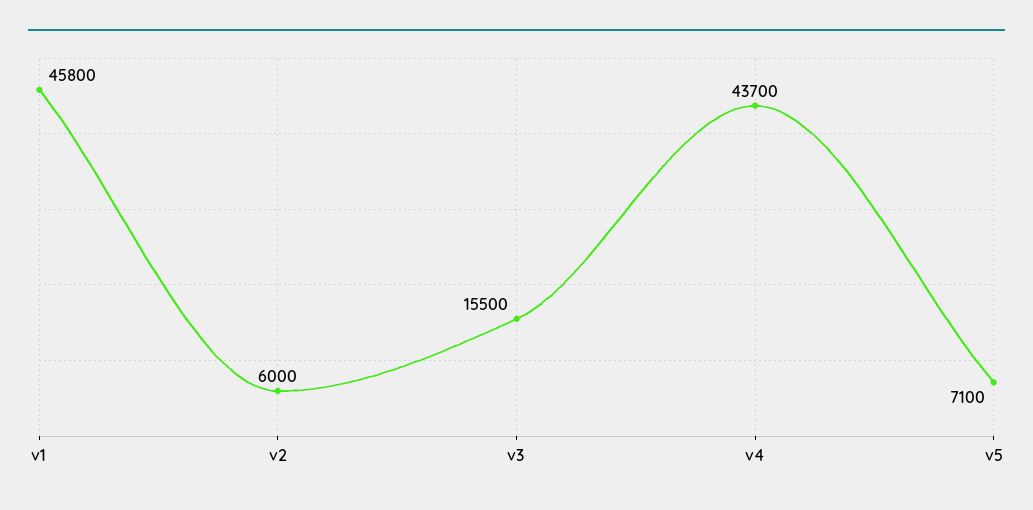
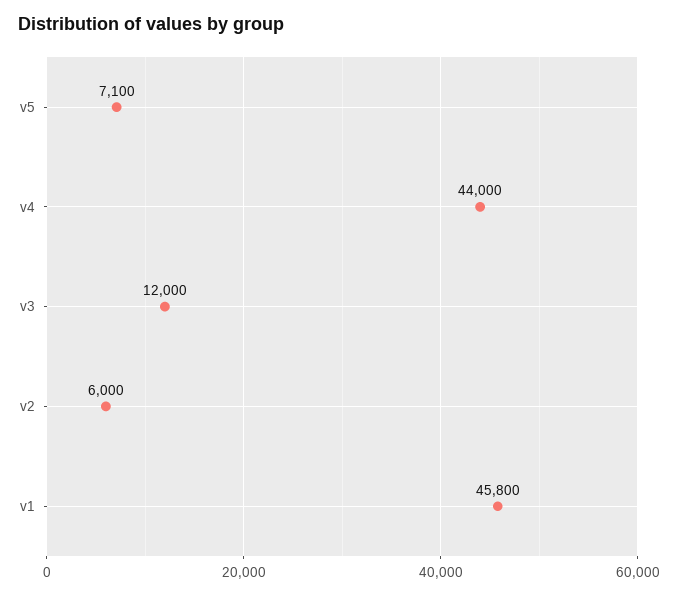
v3: 15500 -> 12000
v4: 43700 -> 44000

